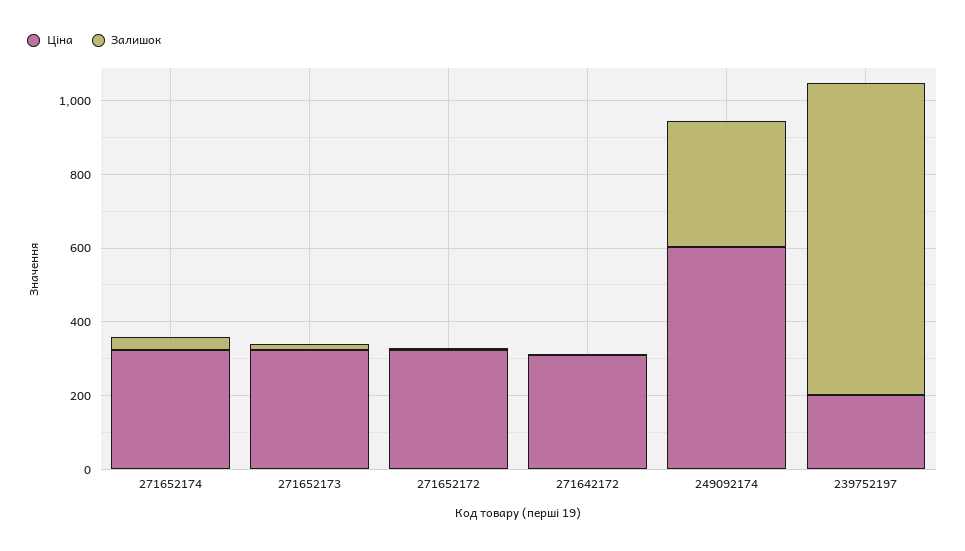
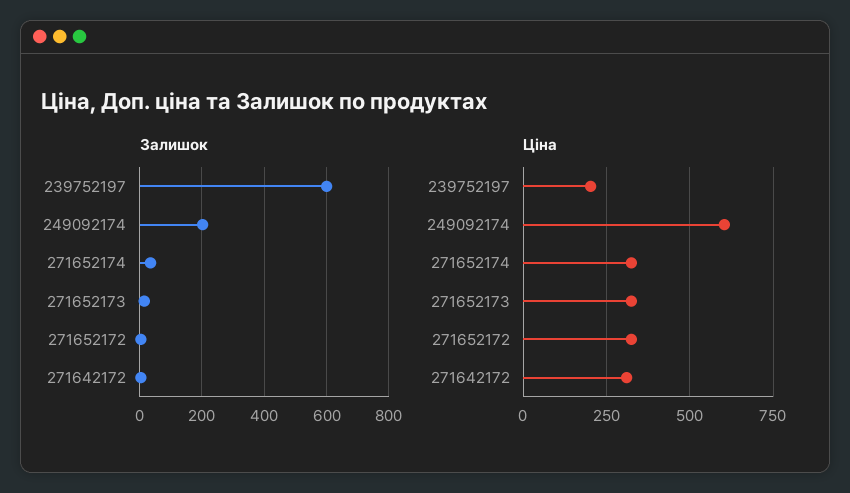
Залишок, 249092174: 350 -> 200
Залишок, 239752197: 850 -> 600

